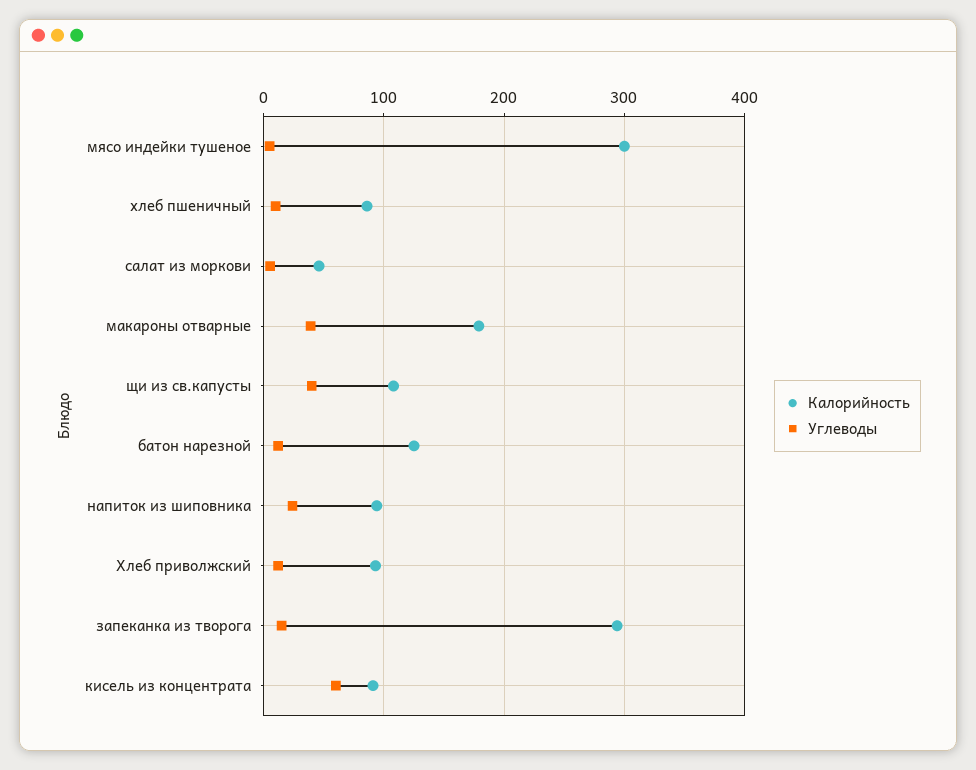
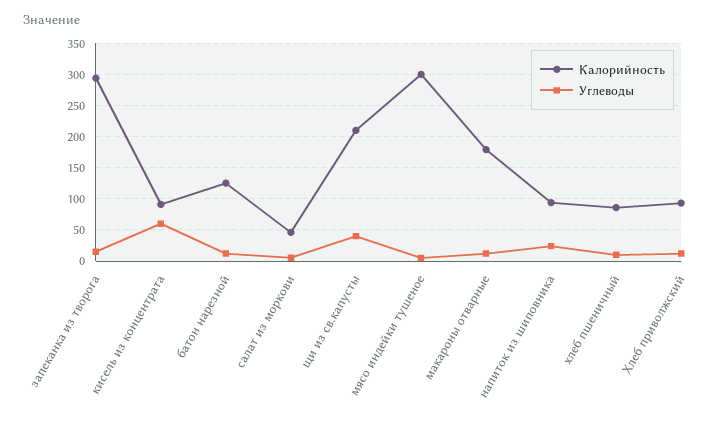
Углеводы, макароны отварные: 40 -> 10
Калорийность, щи из св.капусты: 110 -> 210

